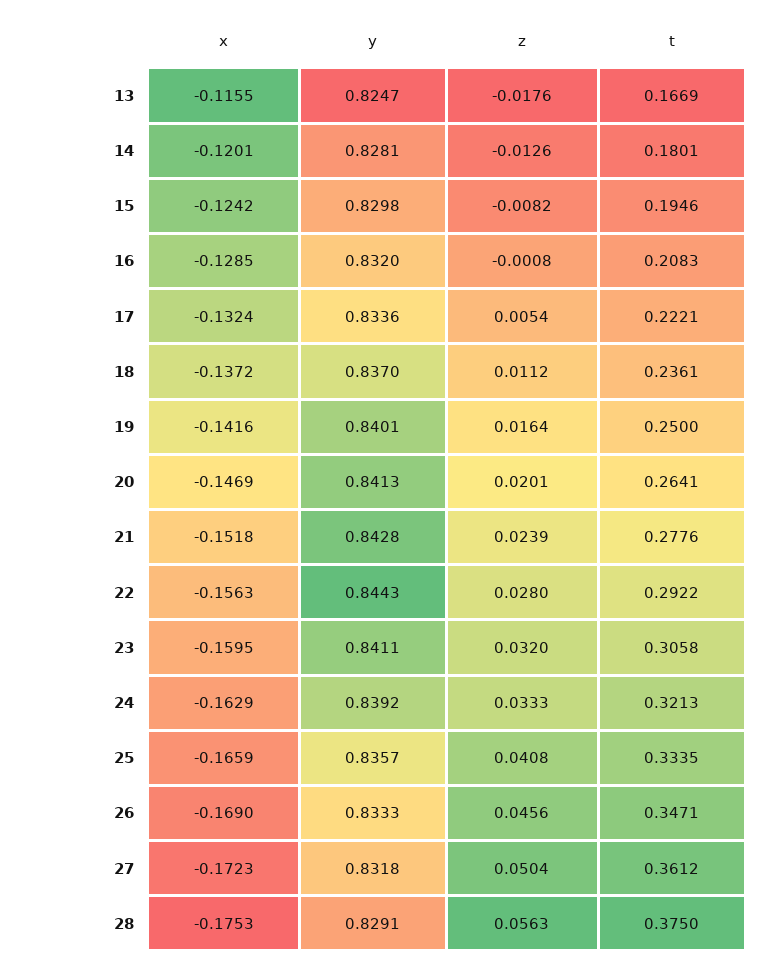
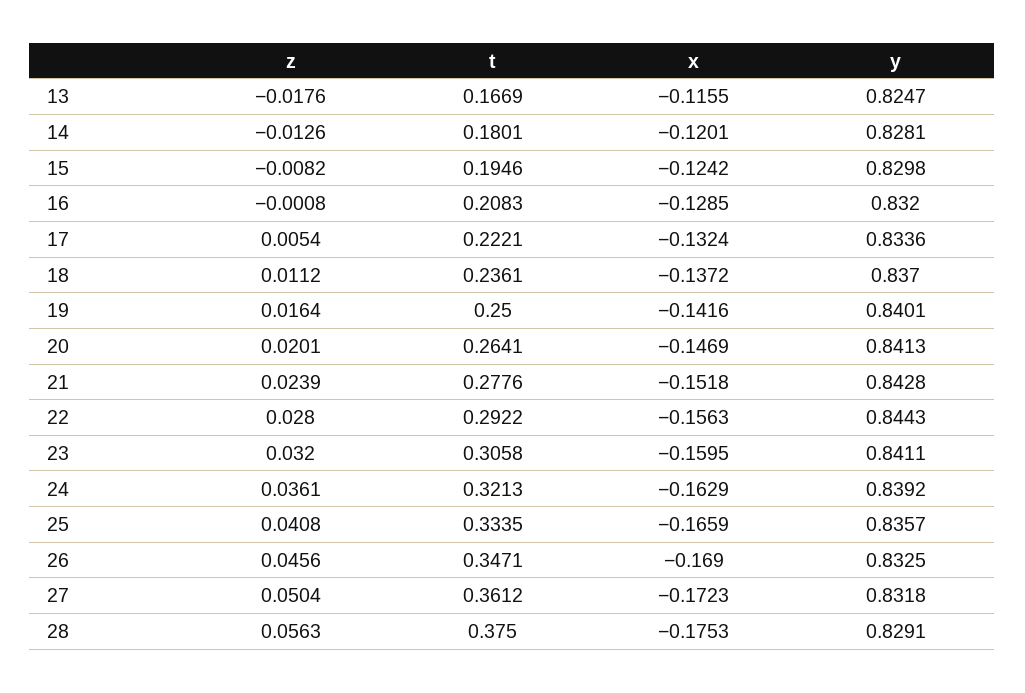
z, 24: 0.0333 -> 0.0361
y, 26: 0.8333 -> 0.8325

